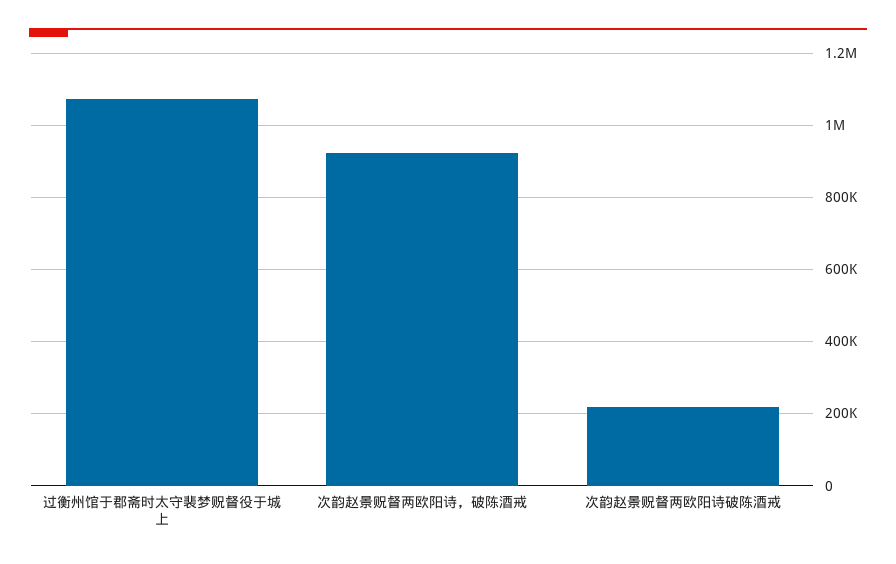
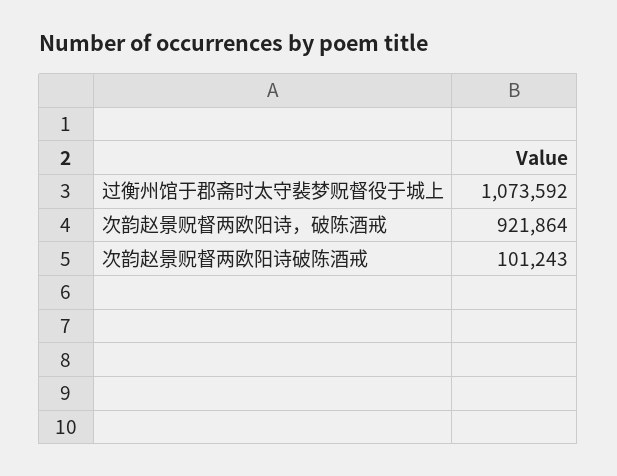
次韵赵景贶督两欧阳诗破陈酒戒: 220000 -> 101243

